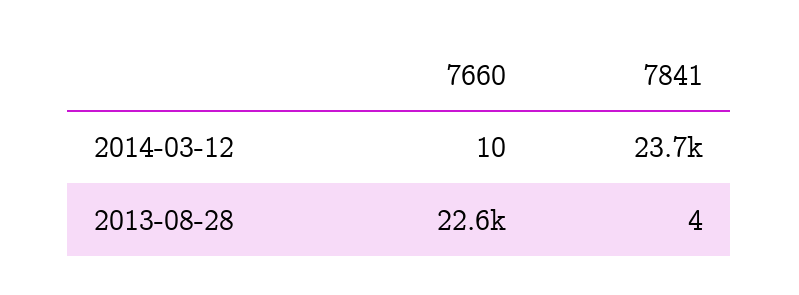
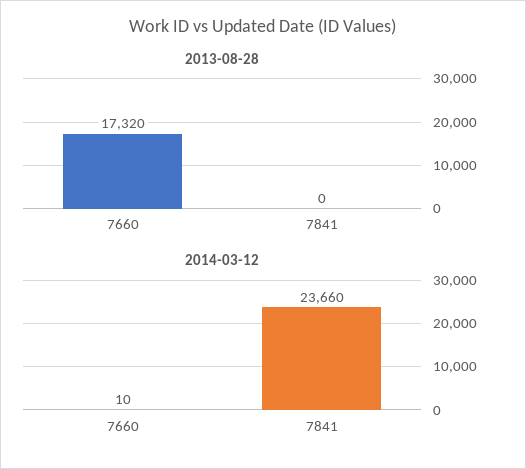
2013-08-28, 7660: 22600 -> 17320
2013-08-28, 7841: 4 -> 0

